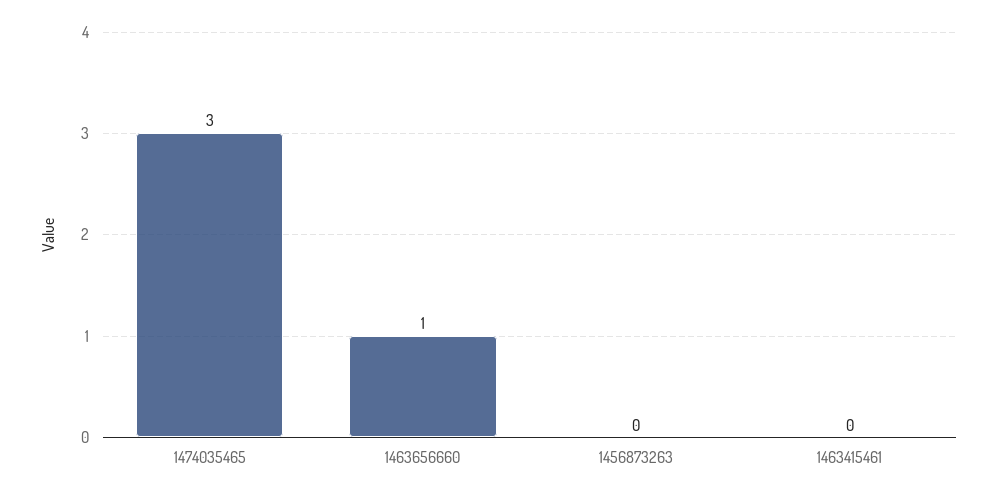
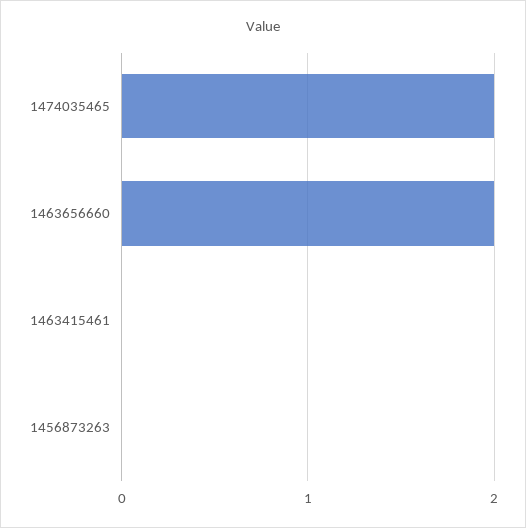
1474035465: 3 -> 2
1463656660: 1 -> 2

